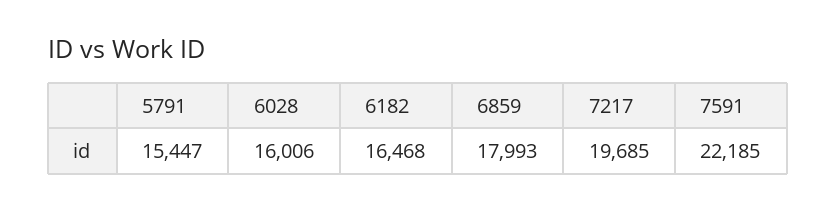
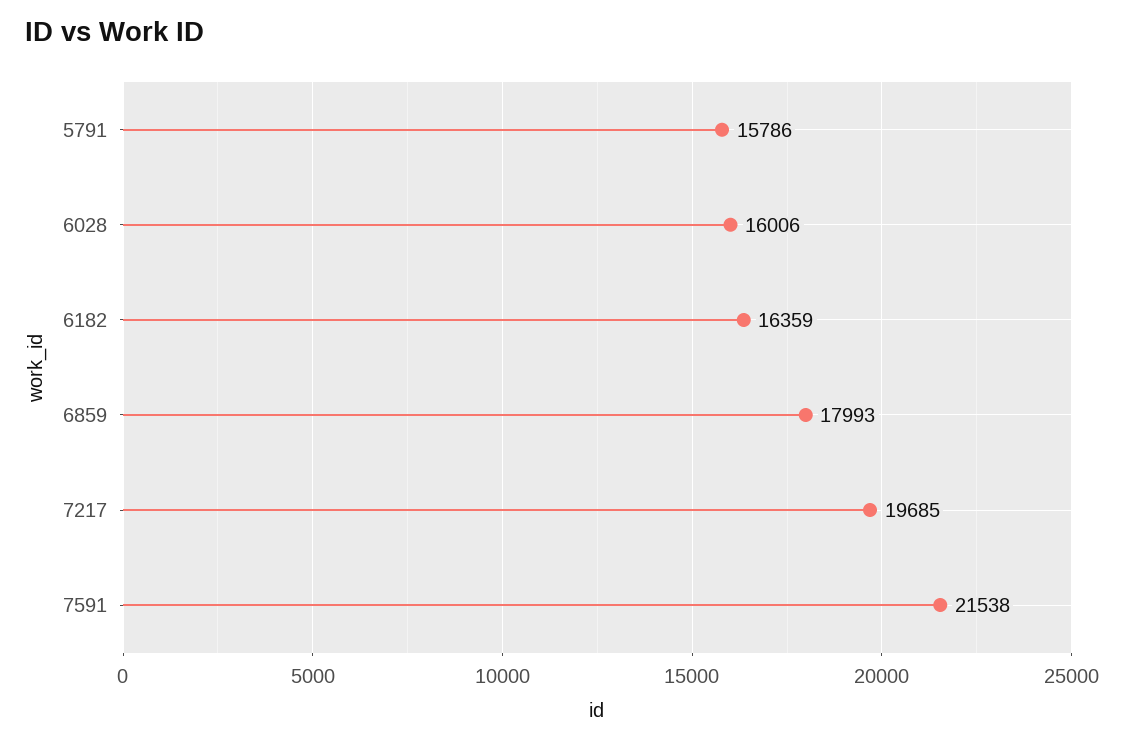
5791: 15447 -> 15786
6182: 16468 -> 16359
7591: 22185 -> 21538

